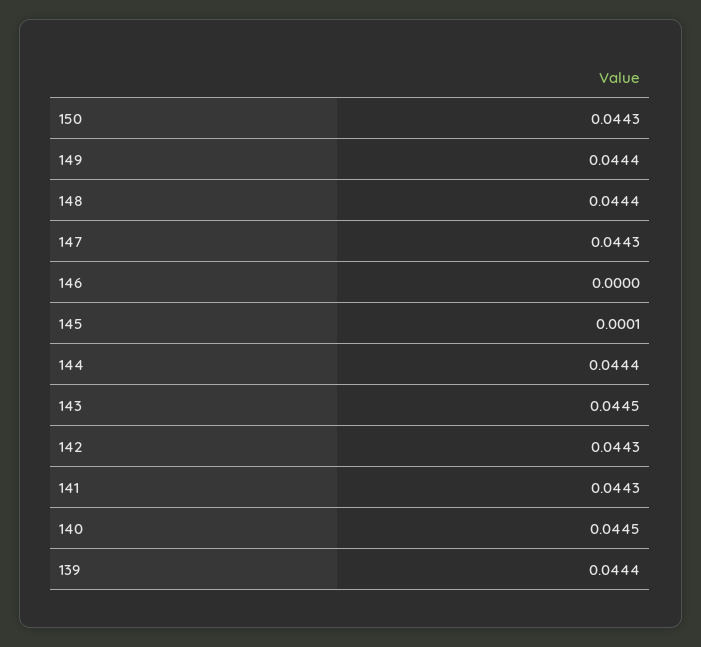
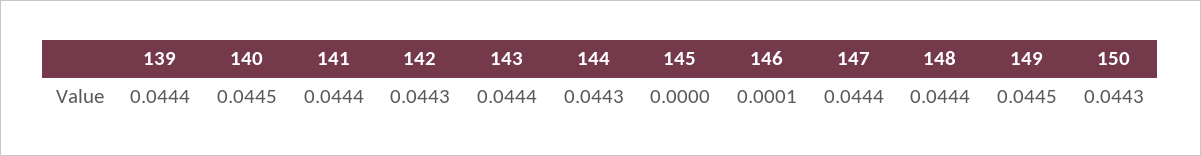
149: 0.0444 -> 0.0445
147: 0.0443 -> 0.0444
146: 0 -> 0.0001
145: 0.0001 -> 0
144: 0.0444 -> 0.0443
143: 0.0445 -> 0.0444
141: 0.0443 -> 0.0444

